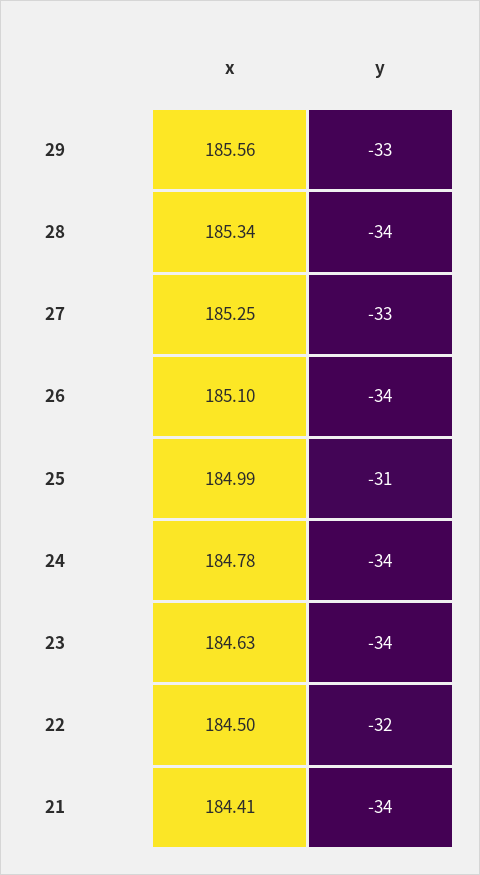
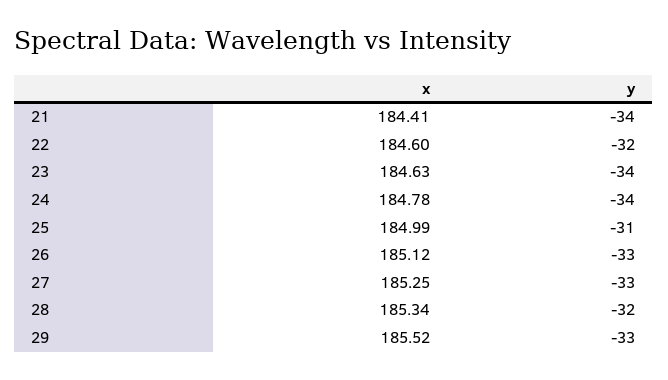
x, 29: 185.56 -> 185.52
y, 28: -34 -> -32
x, 26: 185.1 -> 185.12
y, 26: -34 -> -33
x, 22: 184.5 -> 184.6

